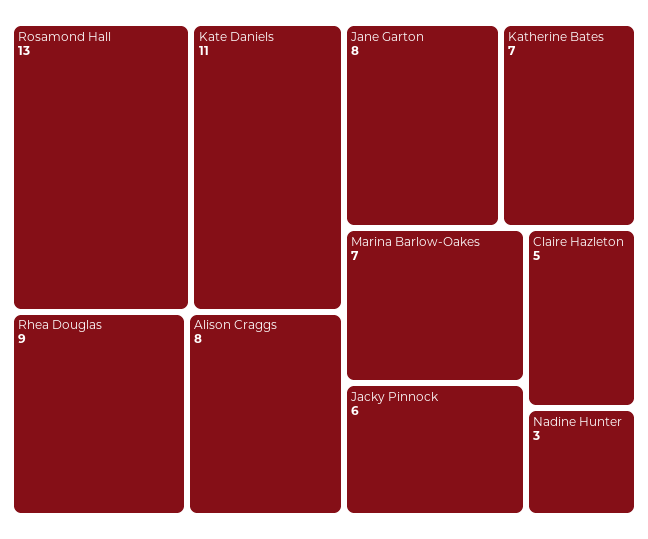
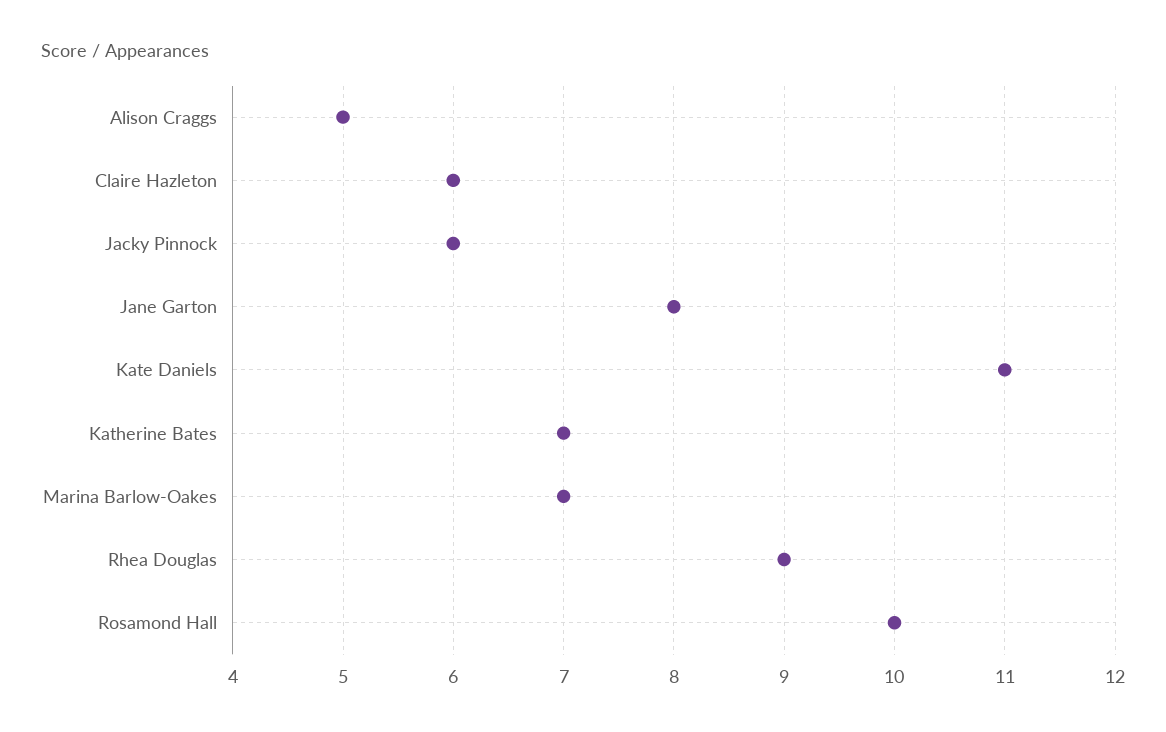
Rosamond Hall: 13 -> 10
Alison Craggs: 8 -> 5
Claire Hazleton: 5 -> 6
Nadine Hunter: 3 -> none

